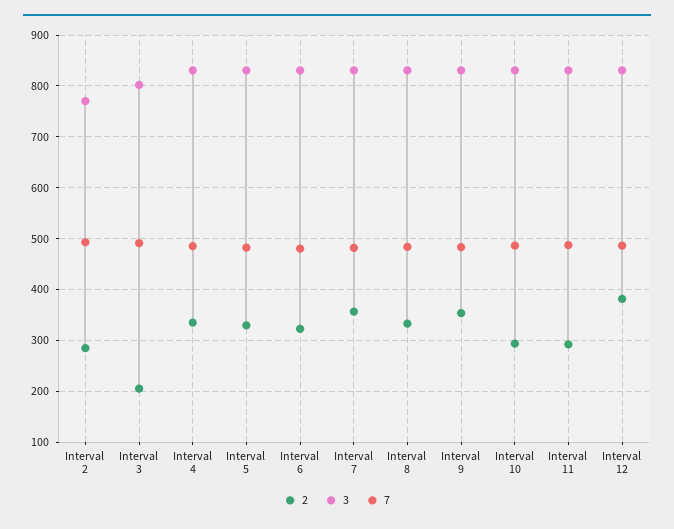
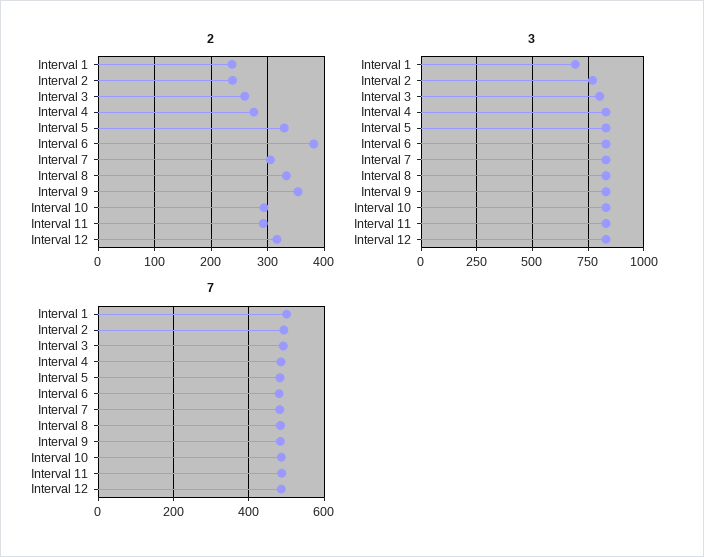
2, Interval 2: 280 -> 240
2, Interval 3: 200 -> 260
2, Interval 4: 340 -> 280
2, Interval 6: 320 -> 380
2, Interval 7: 360 -> 300
2, Interval 12: 380 -> 320
2, Interval 1: none -> 240
3, Interval 1: none -> 700
7, Interval 1: none -> 500

